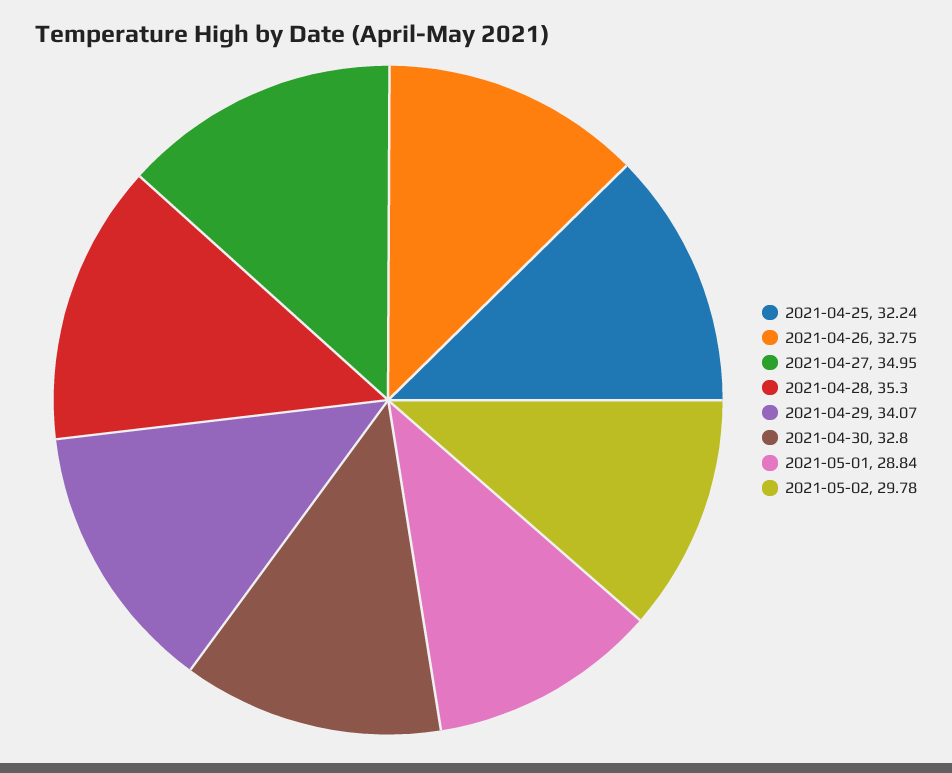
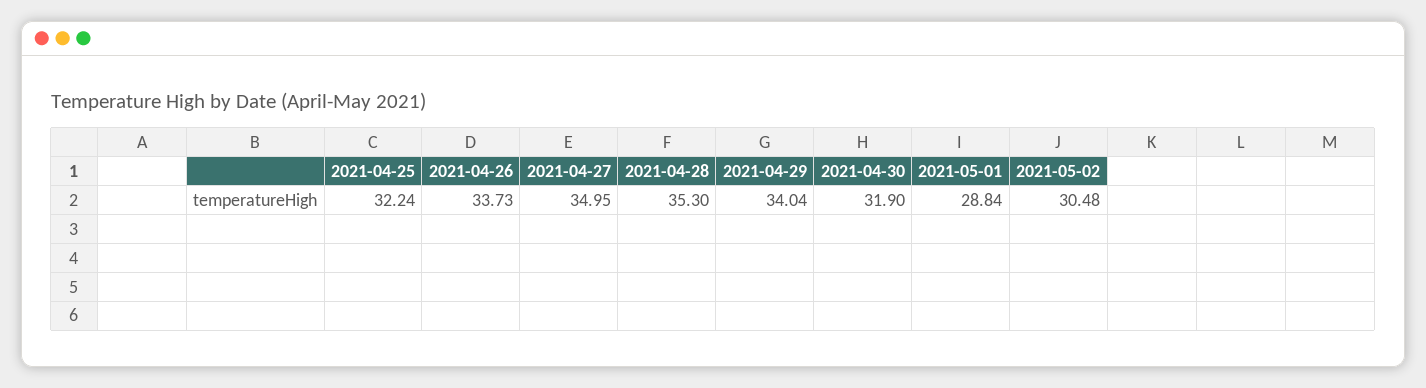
2021-04-26: 32.75 -> 33.73
2021-04-29: 34.07 -> 34.04
2021-04-30: 32.8 -> 31.9
2021-05-02: 29.78 -> 30.48

